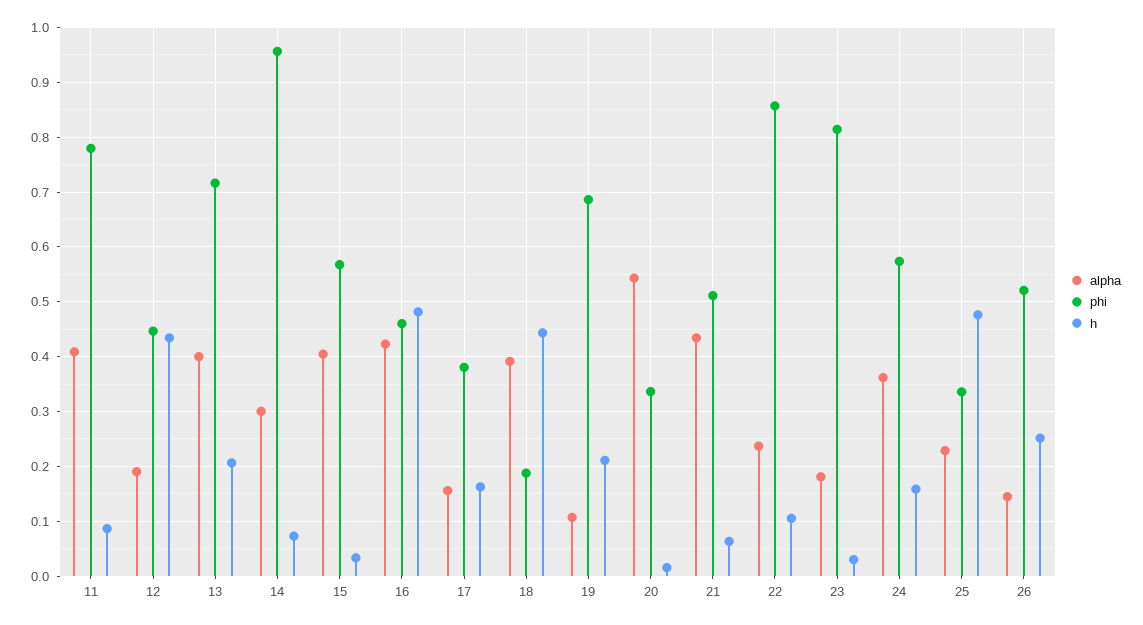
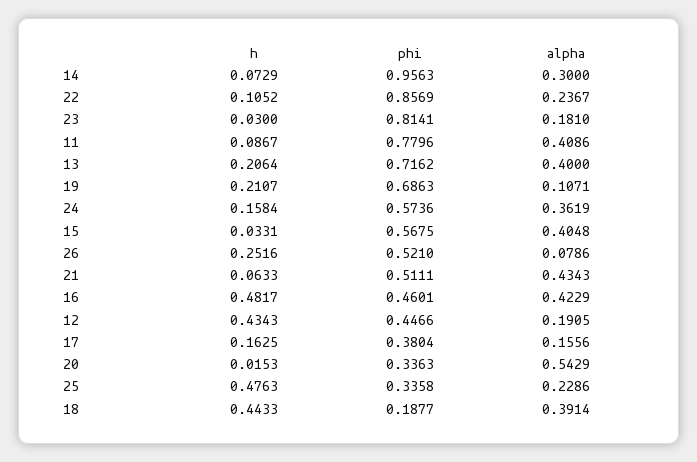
alpha, 26: 0.14 -> 0.0786

